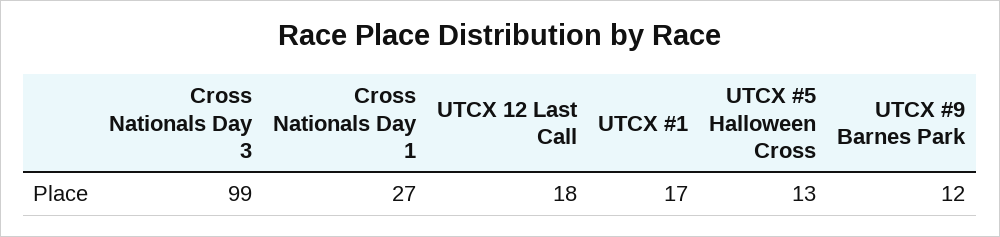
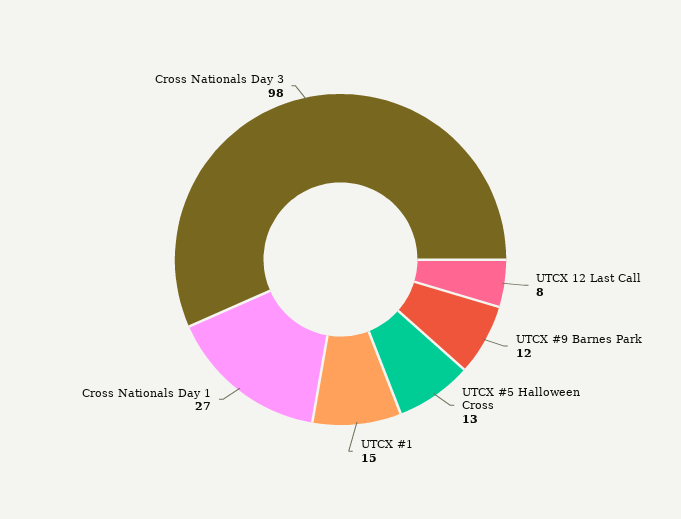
Cross Nationals Day 3: 99 -> 98
UTCX 12 Last Call: 18 -> 8
UTCX #1: 17 -> 15

